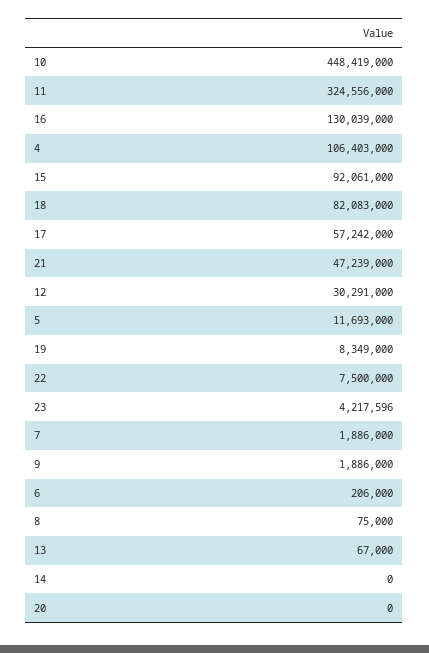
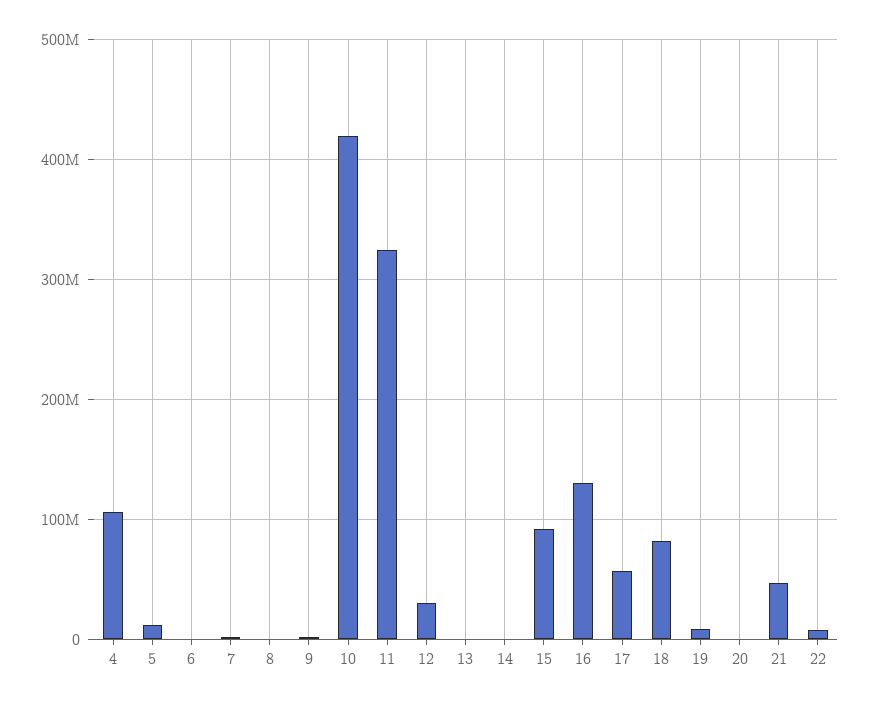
10: 448419000 -> 420000000
23: 4217596 -> none

